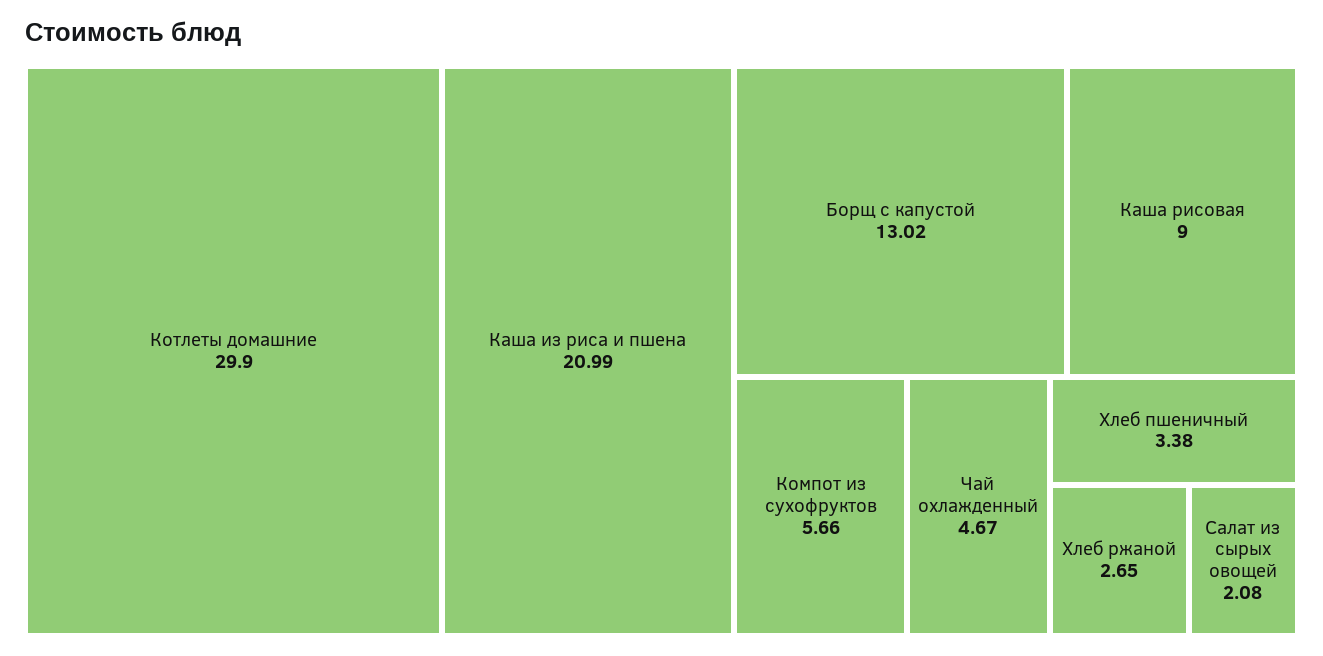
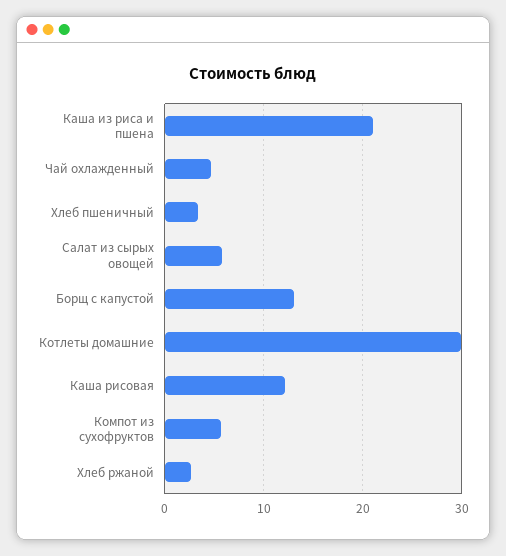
Каша рисовая: 9 -> 12
Салат из сырых овощей: 2.08 -> 6

